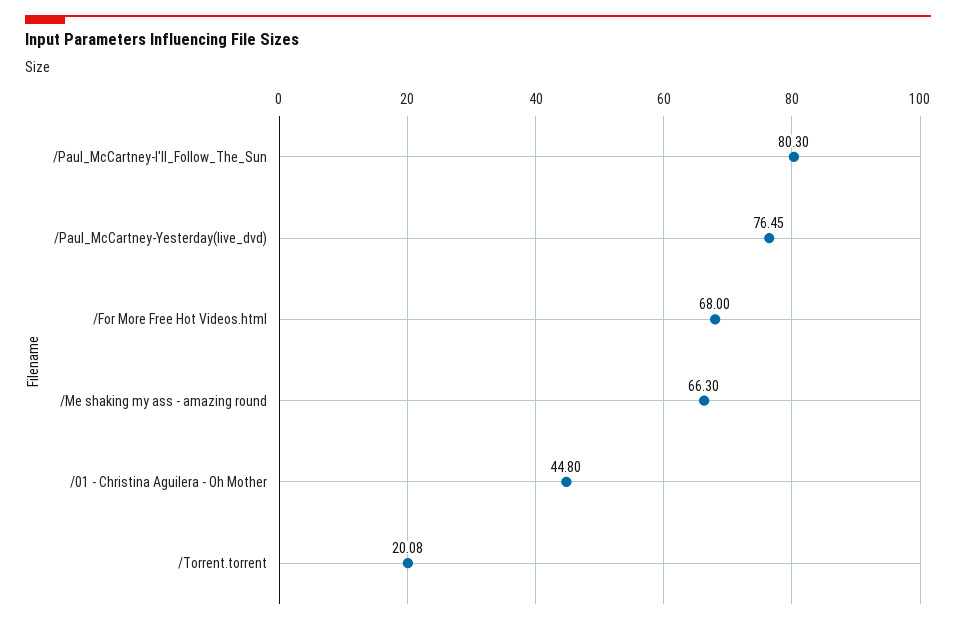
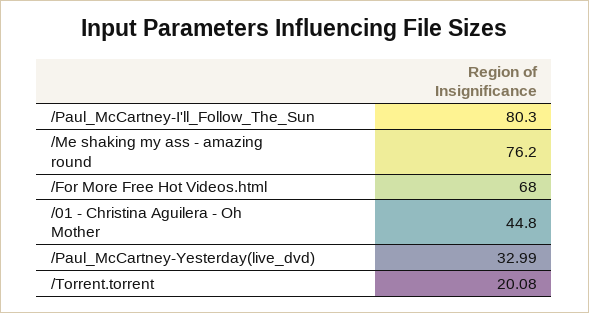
/Paul_McCartney-Yesterday(live_dvd): 76.45 -> 32.99
/Me shaking my ass - amazing round: 66.3 -> 76.2

